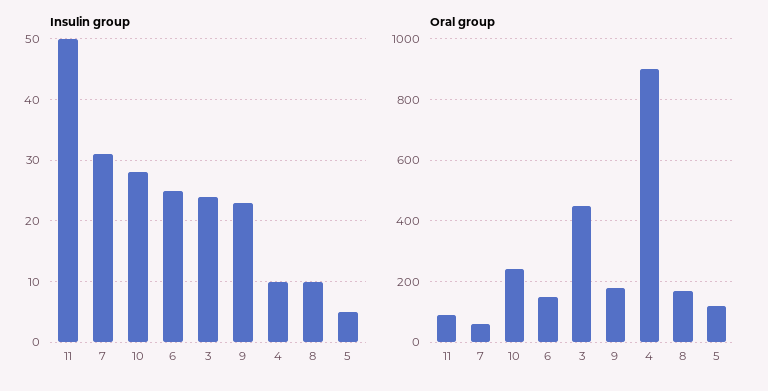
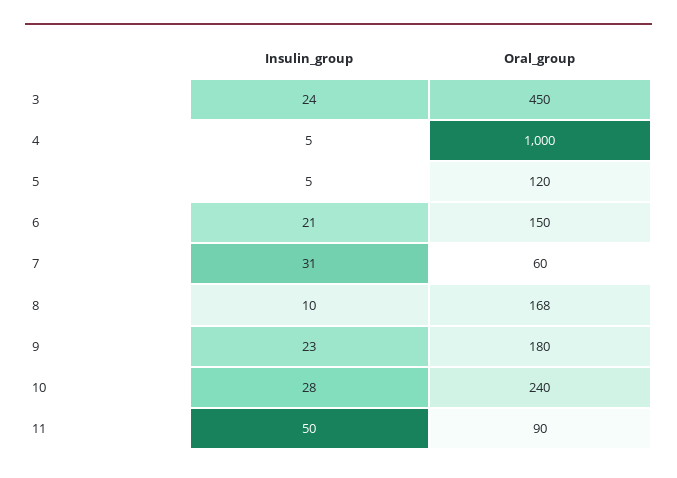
Insulin group, 6: 25 -> 21
Insulin group, 4: 10 -> 5
Oral group, 4: 900 -> 1000

